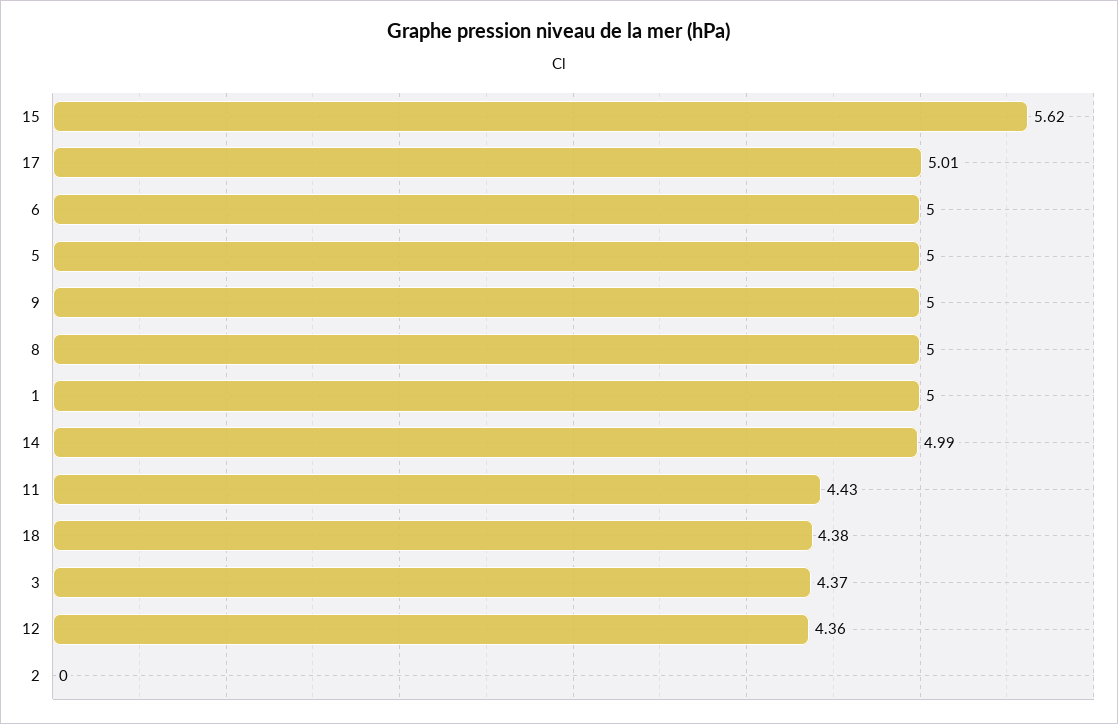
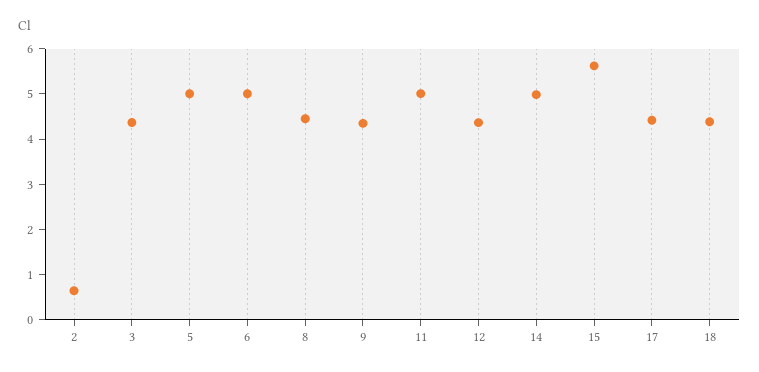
17: 5.01 -> 4.4
9: 5 -> 4.4
8: 5 -> 4.4
1: 5 -> none
11: 4.43 -> 5
2: 0 -> 0.6

